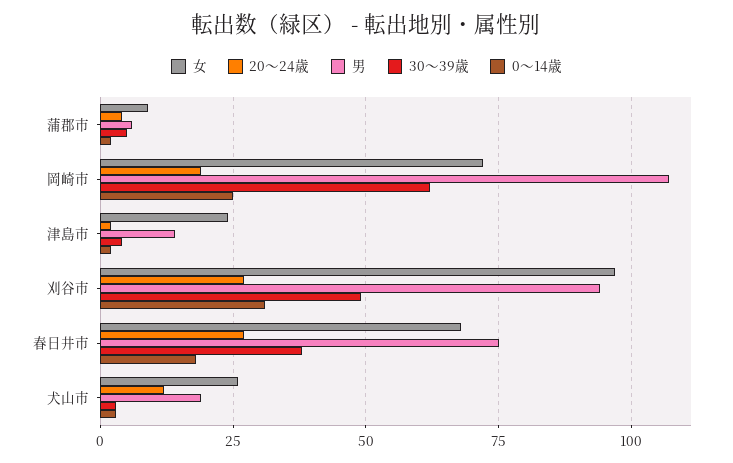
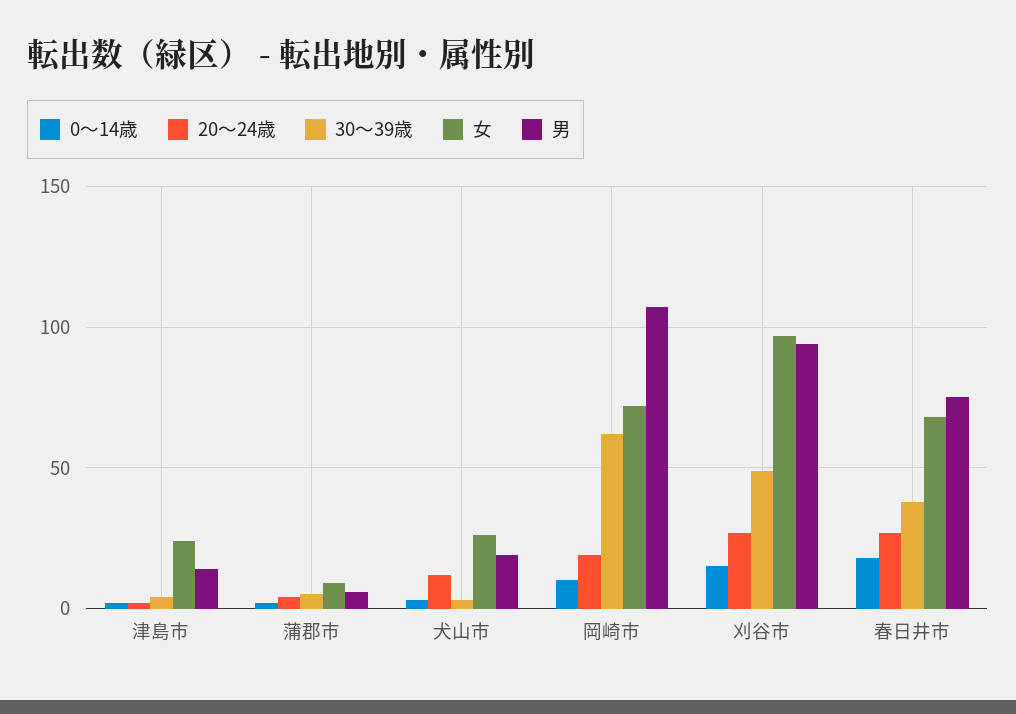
0〜14歳, 岡崎市: 25 -> 10
0〜14歳, 刈谷市: 30 -> 15

